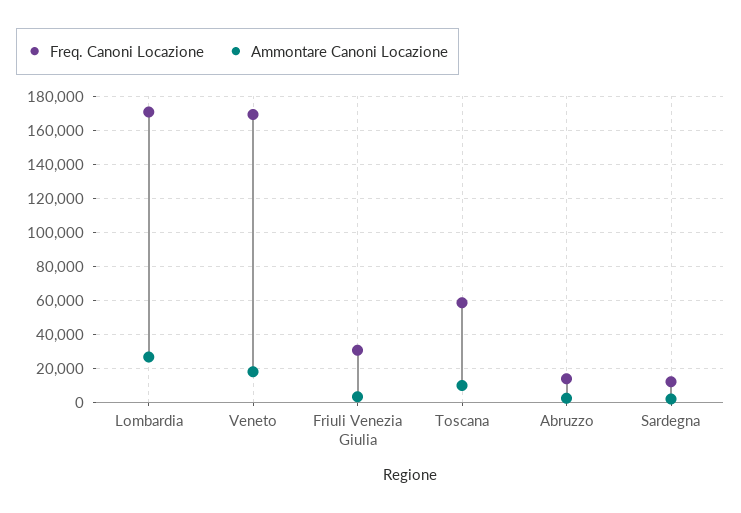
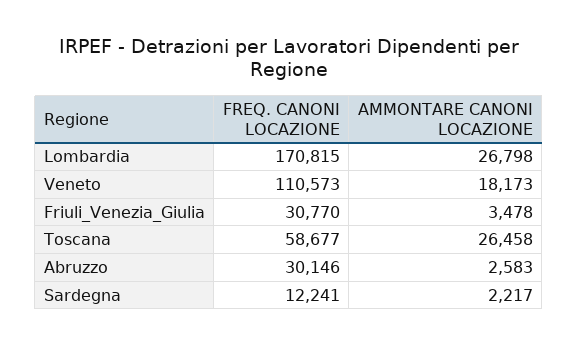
Freq. Canoni Locazione, Veneto: 170000 -> 110573
Ammontare Canoni Locazione, Toscana: 10000 -> 26458
Freq. Canoni Locazione, Abruzzo: 15000 -> 30146

